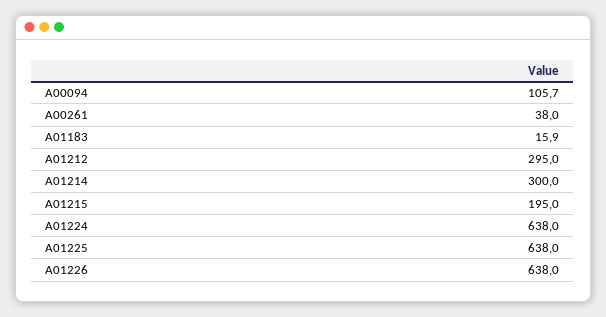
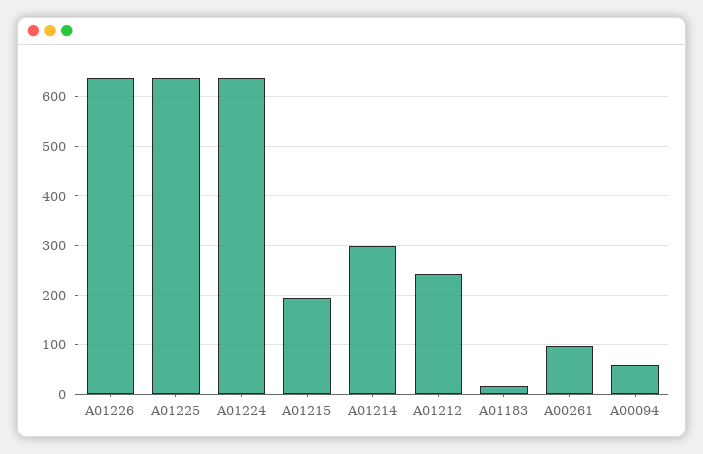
A00094: 105.7 -> 60
A00261: 38 -> 100
A01212: 295 -> 240

